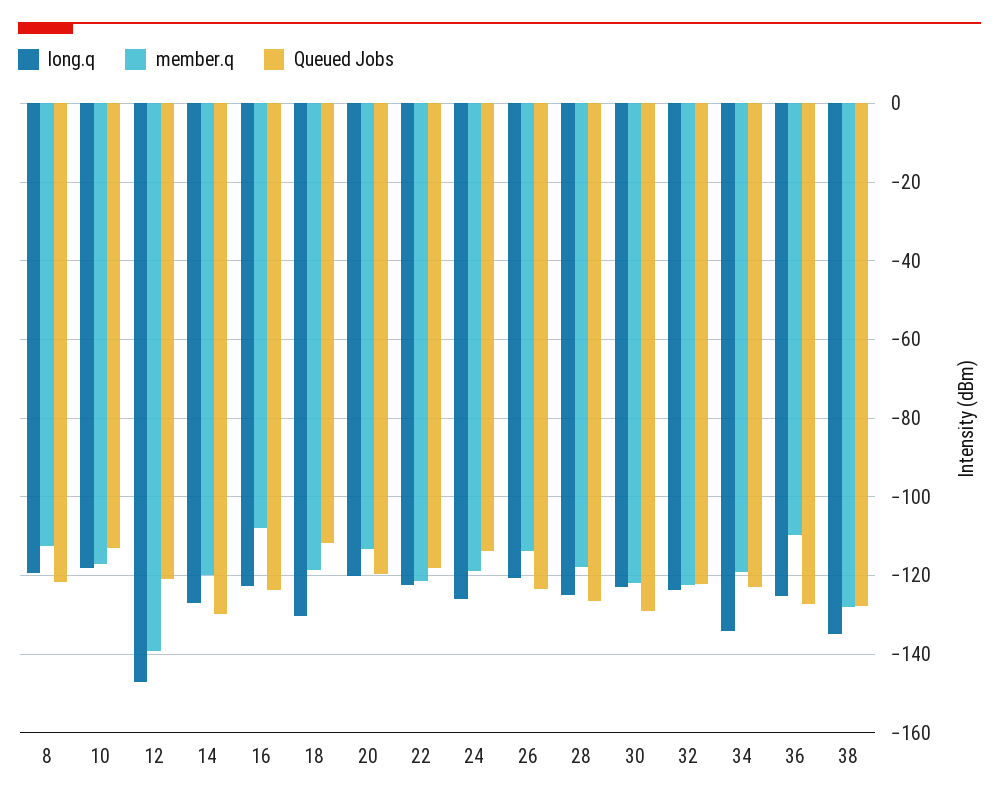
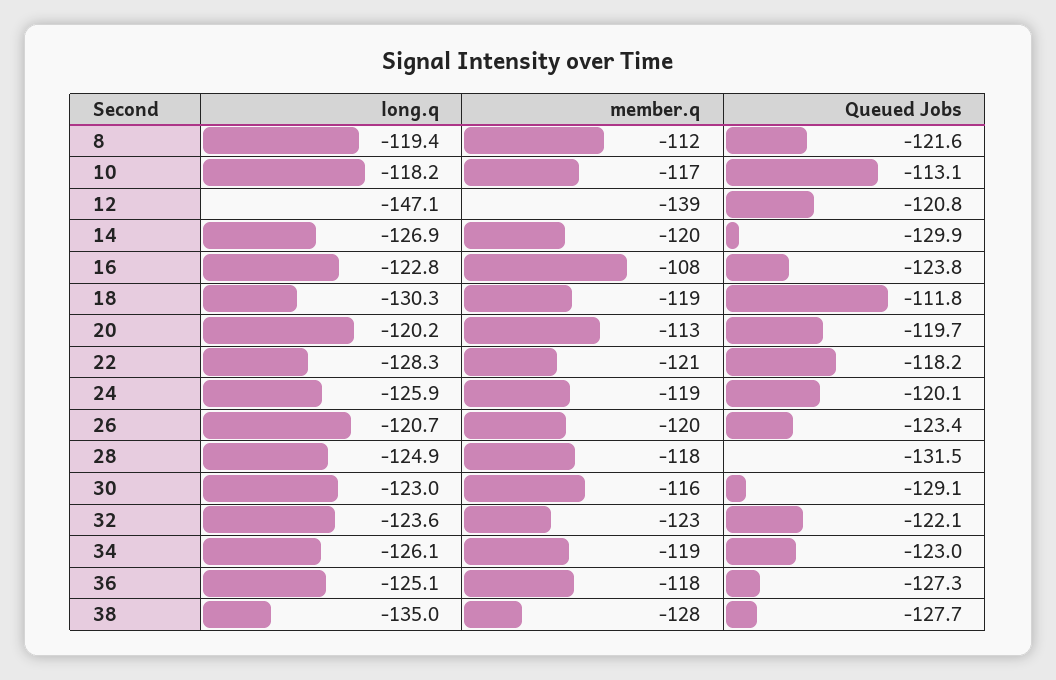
long.q, 22: -122 -> -128.3
Queued Jobs, 24: -114 -> -120.1
member.q, 26: -114 -> -120
Queued Jobs, 28: -126 -> -131.5
member.q, 30: -122 -> -116
long.q, 34: -134 -> -126.1
member.q, 36: -110 -> -118

